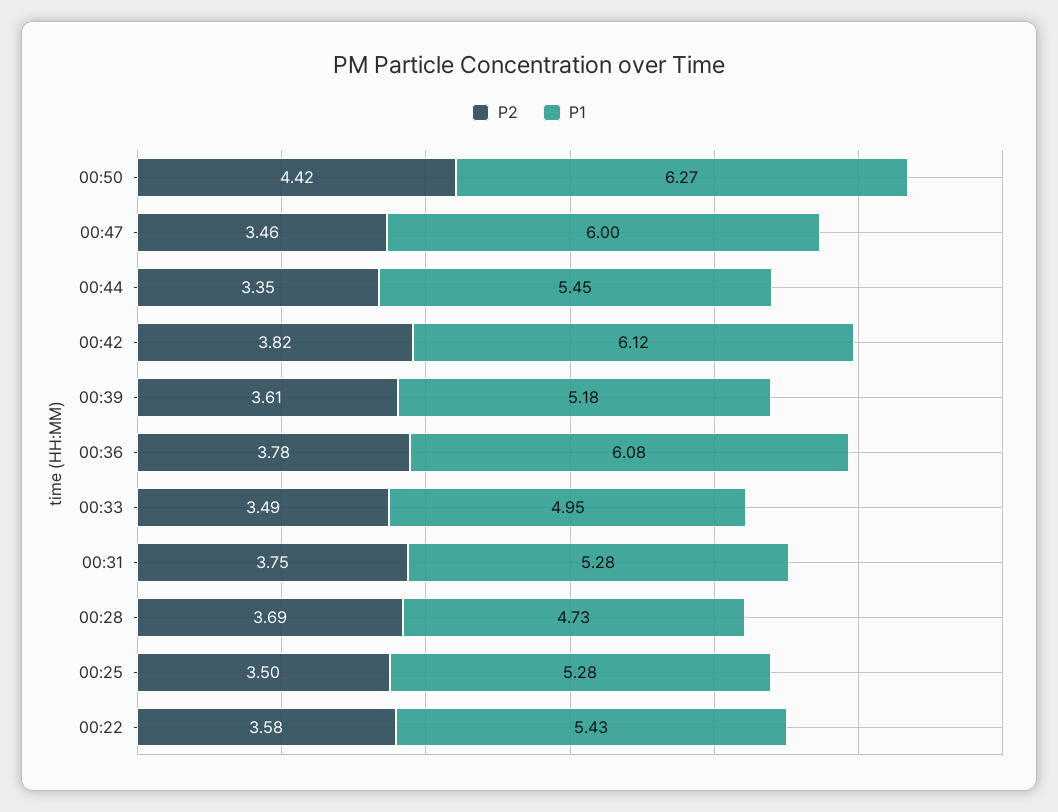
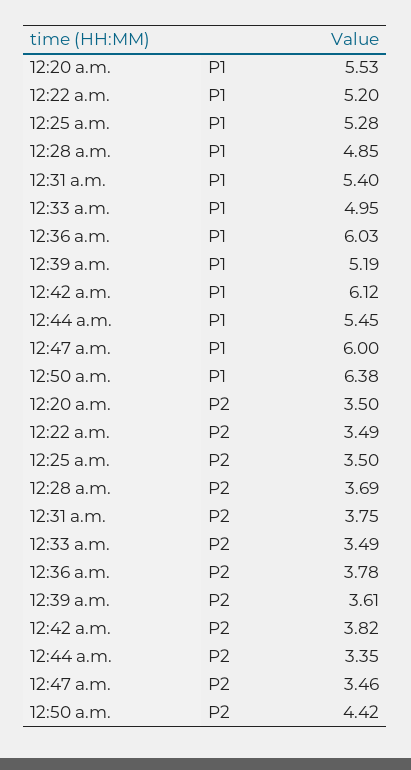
P1, 00:50: 6.27 -> 6.38
P1, 00:39: 5.18 -> 5.19
P1, 00:36: 6.08 -> 6.03
P1, 00:31: 5.28 -> 5.4
P1, 00:28: 4.73 -> 4.85
P2, 00:22: 3.58 -> 3.49
P1, 00:22: 5.43 -> 5.2
P1, 12:20 a.m.: none -> 5.53
P2, 12:20 a.m.: none -> 3.5

